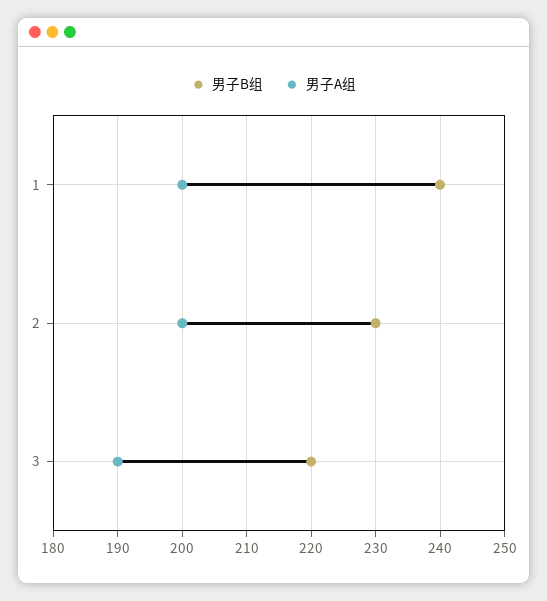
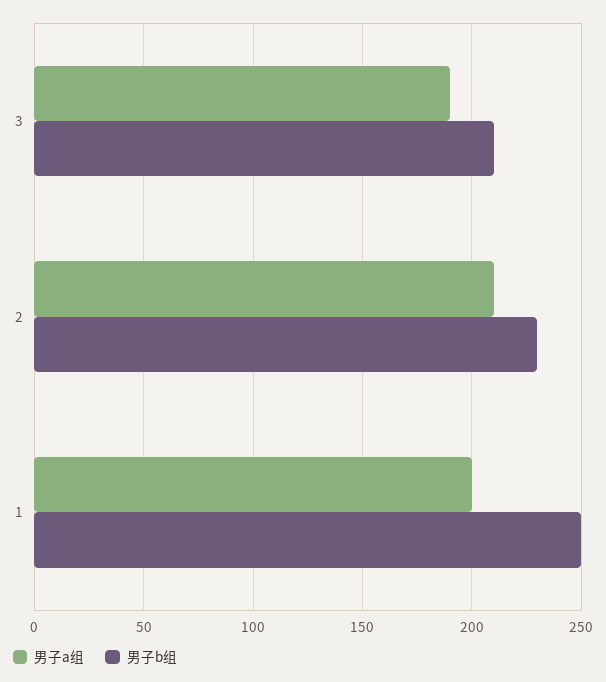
男子B组, 1: 240 -> 250
男子A组, 2: 200 -> 210
男子B组, 3: 220 -> 210

